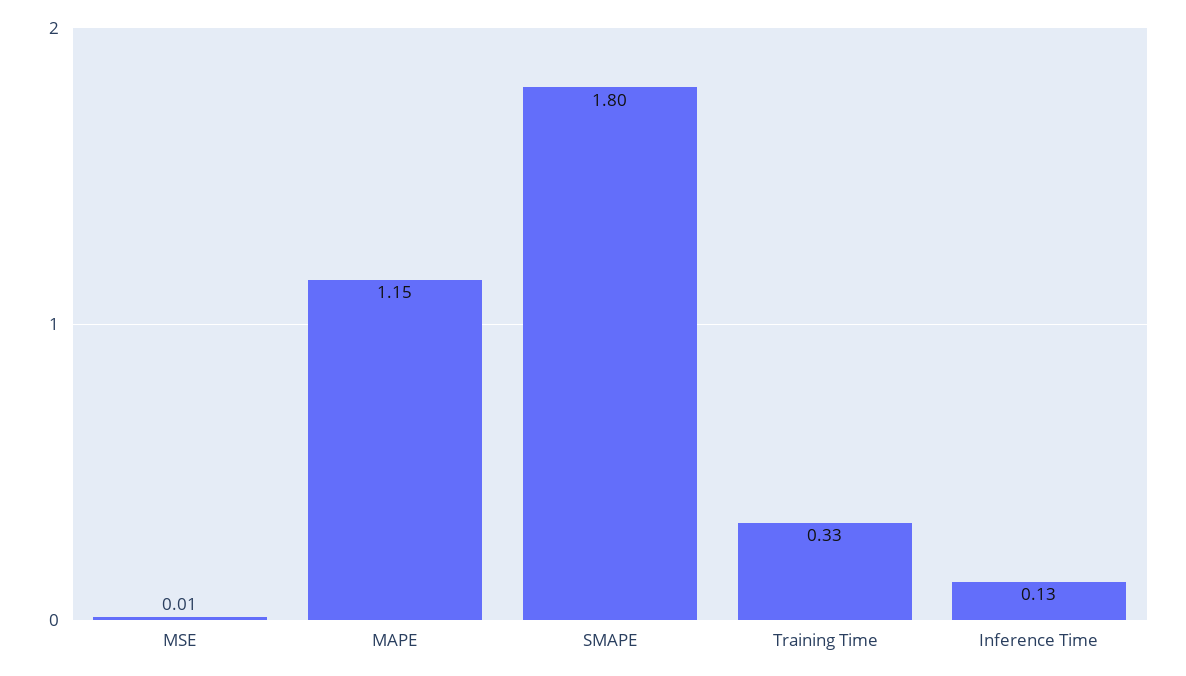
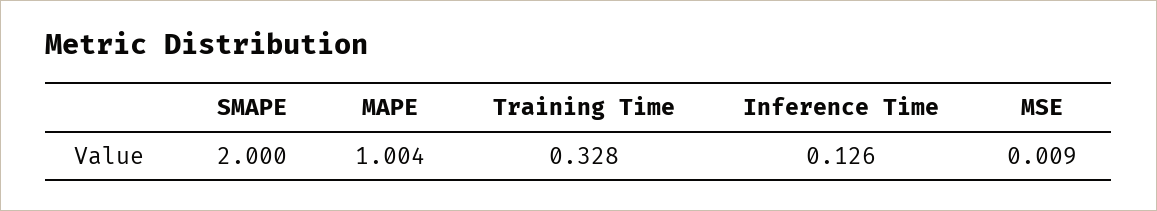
MAPE: 1.15 -> 1.004
SMAPE: 1.8 -> 2

